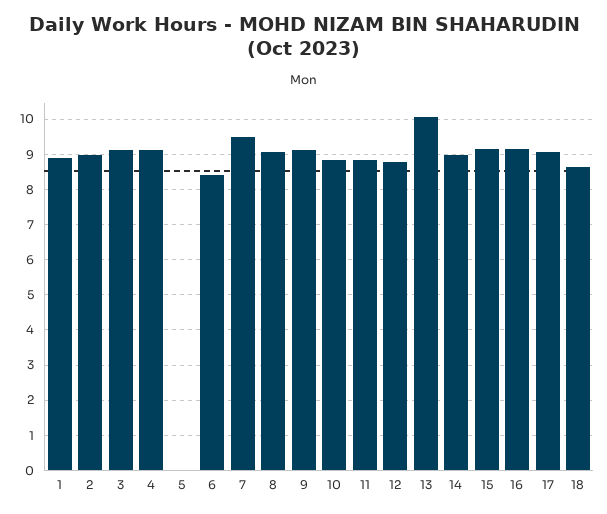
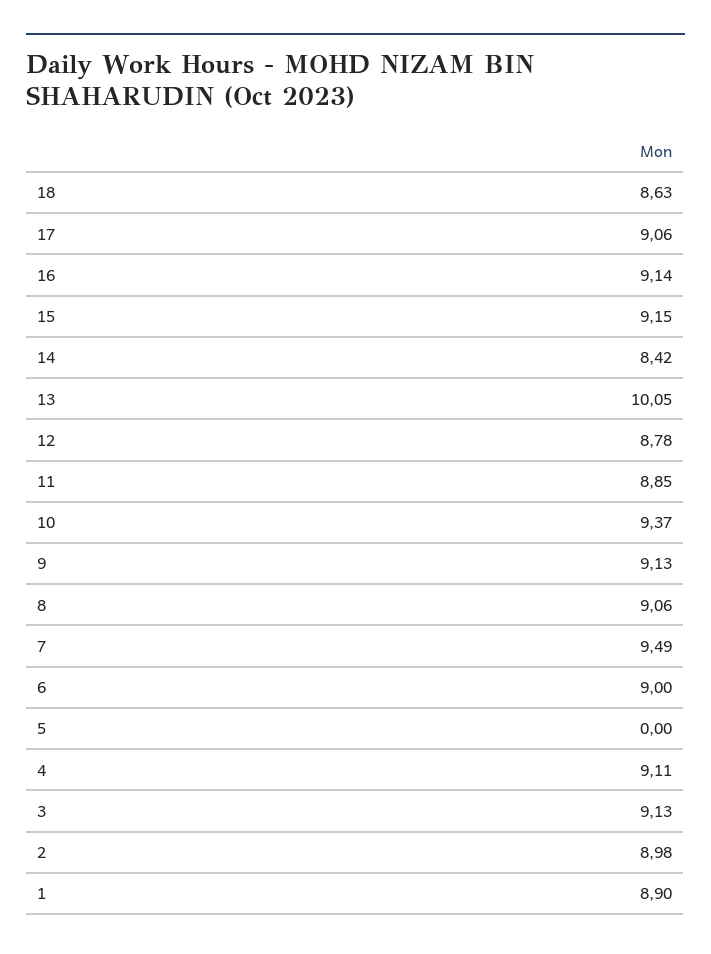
6: 8.4 -> 9
10: 8.8 -> 9.37
14: 9 -> 8.42

